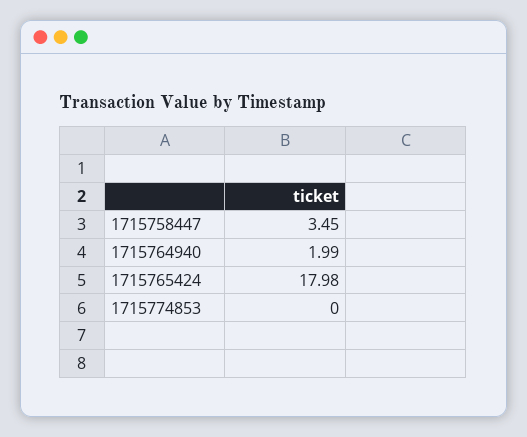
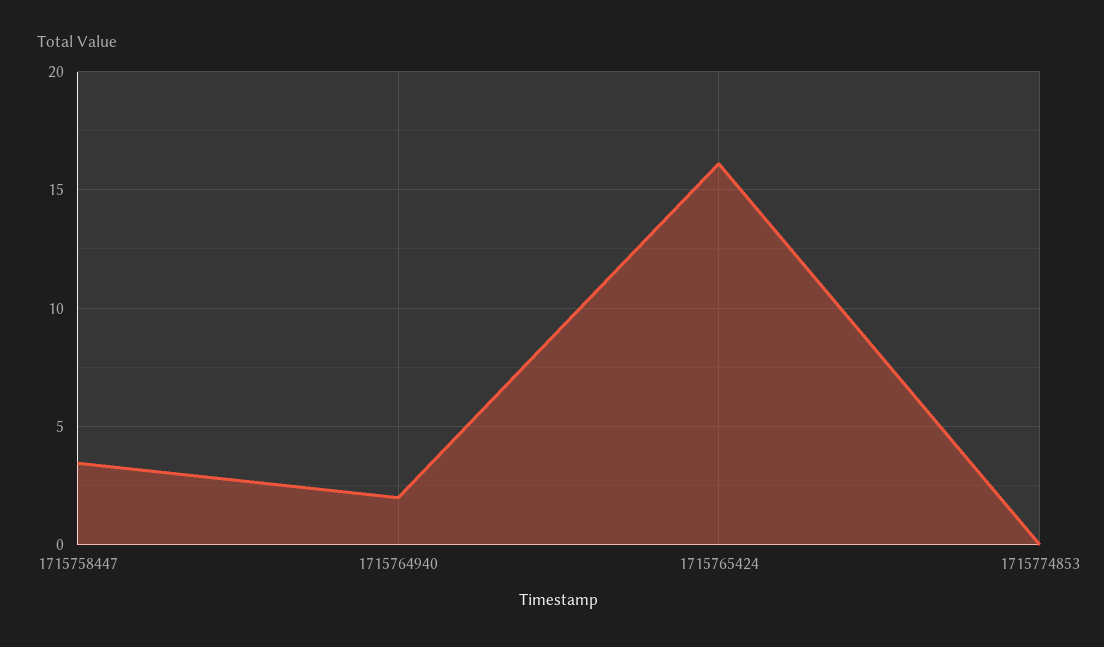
1715765424: 17.98 -> 16

